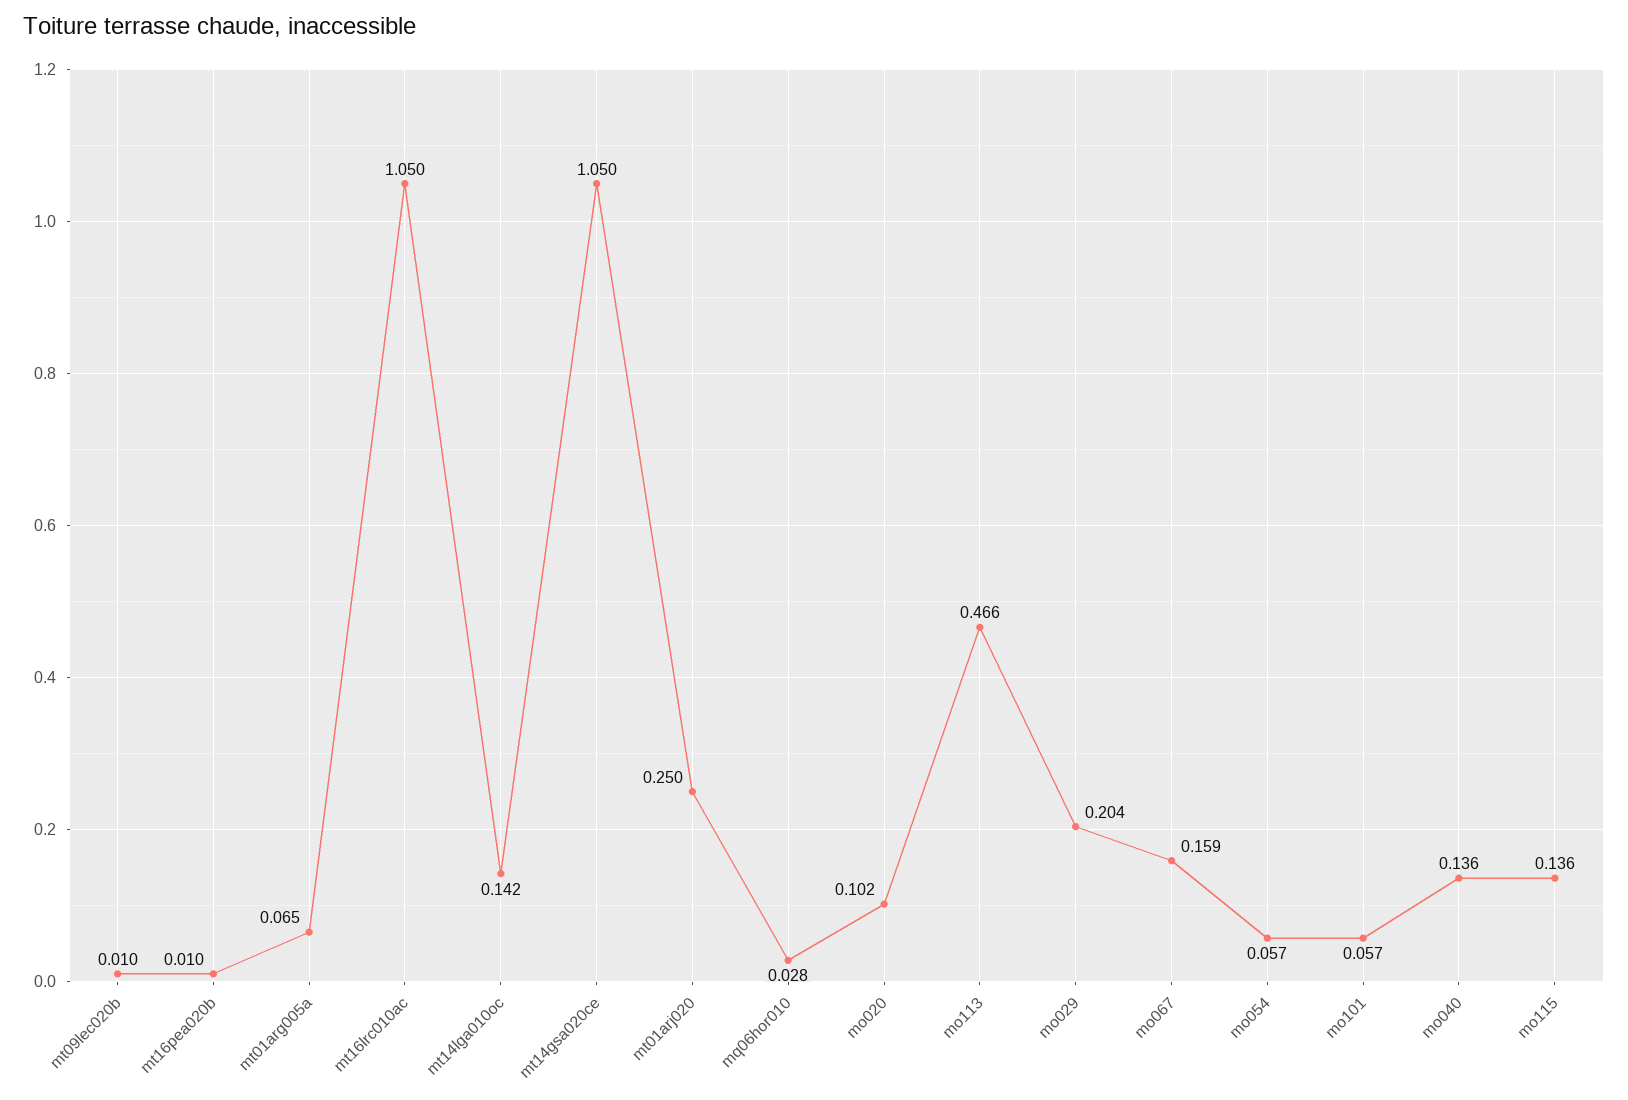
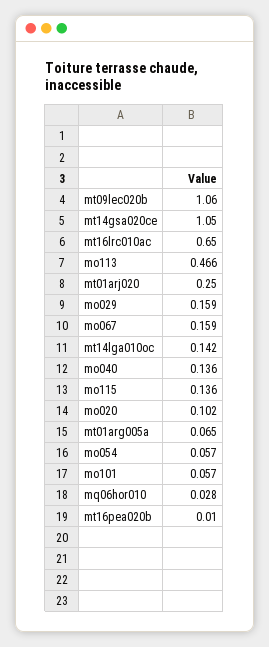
mt09lec020b: 0.01 -> 1.06
mt16lrc010ac: 1.05 -> 0.65
mo029: 0.204 -> 0.159

